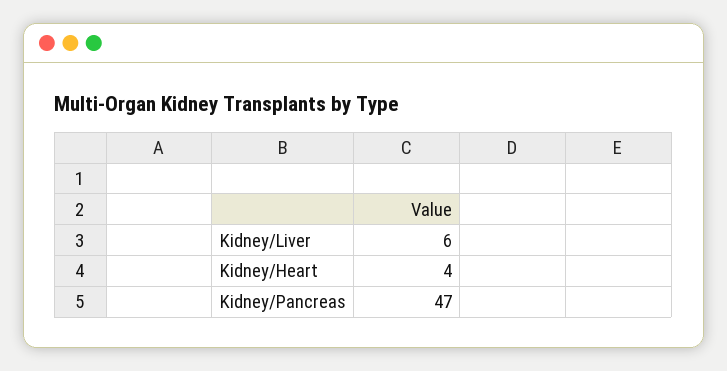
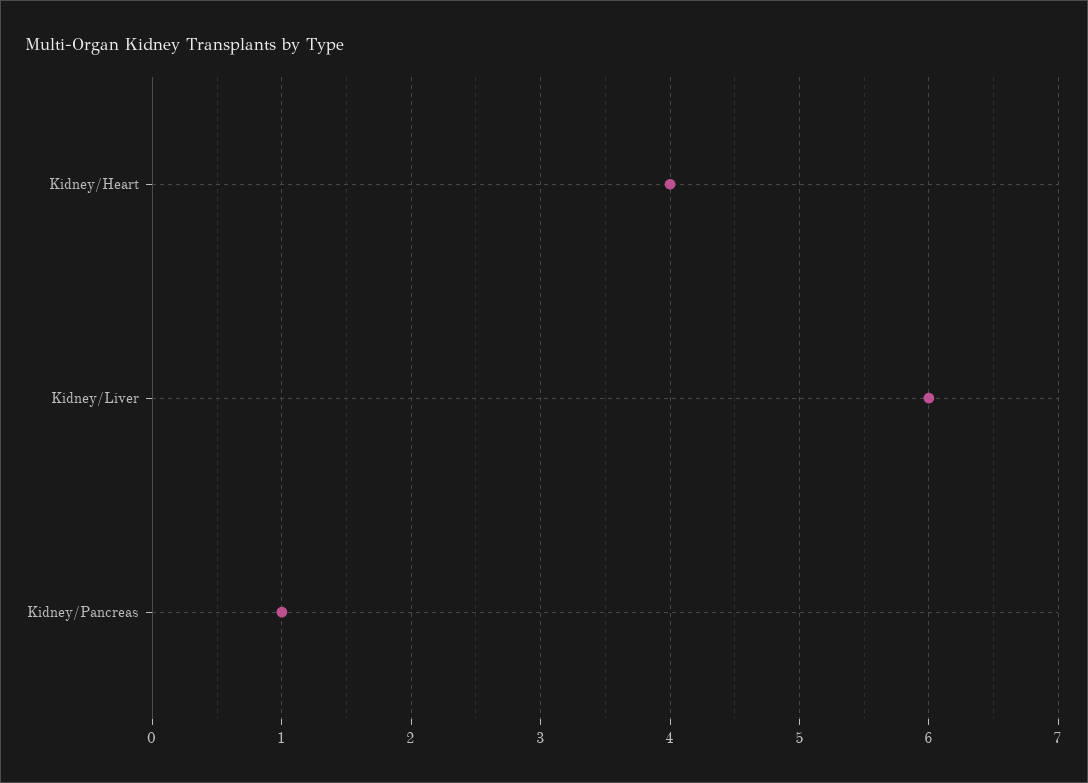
Kidney/Pancreas: 47 -> 1

